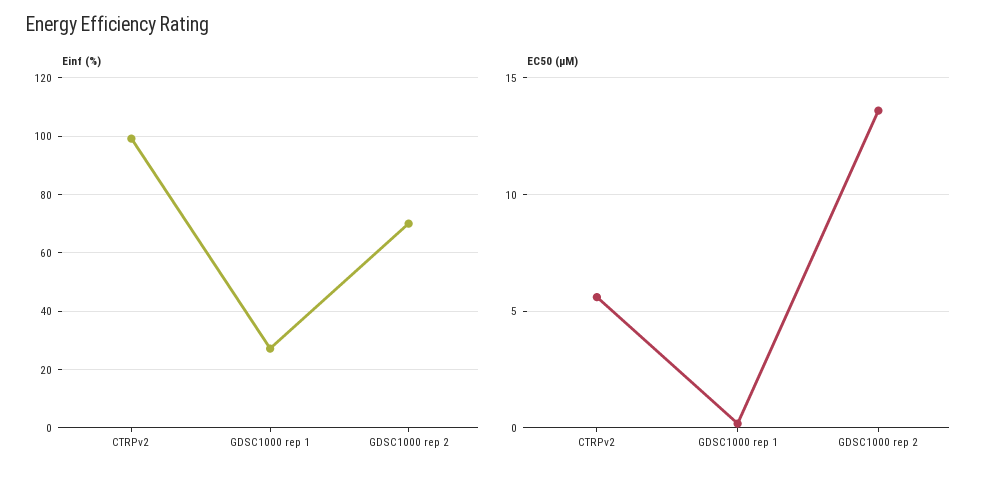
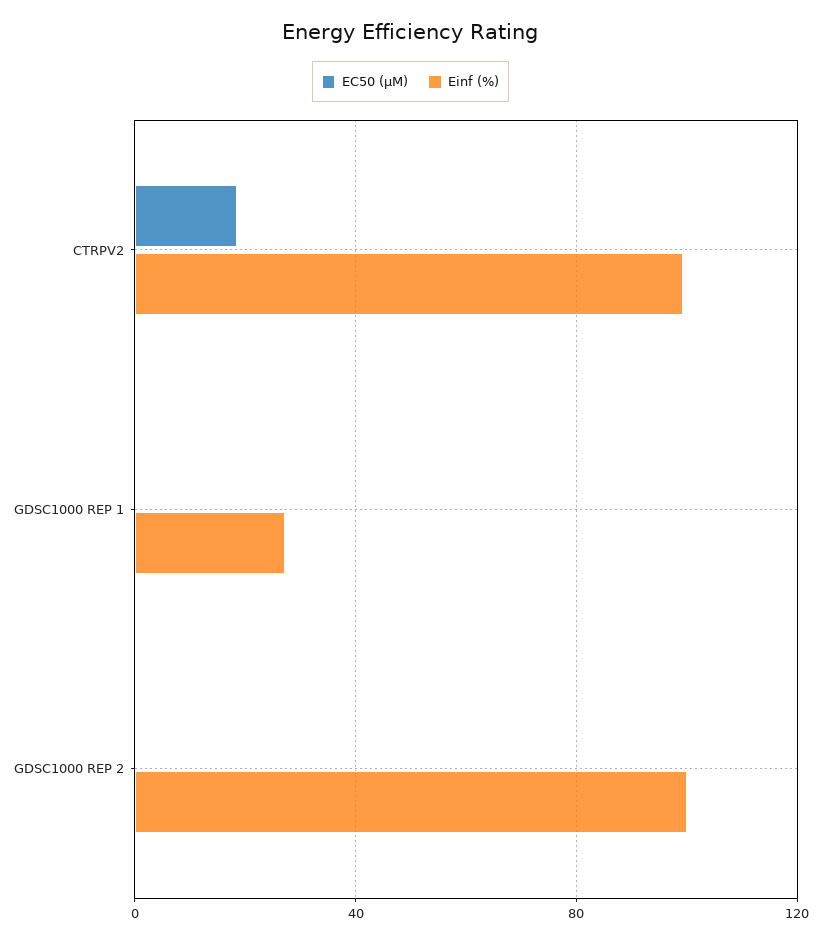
Einf (%), GDSC1000 rep 2: 70 -> 100
EC50 (µM), CTRPv2: 5.5 -> 20
EC50 (µM), GDSC1000 rep 2: 13.5 -> 0

